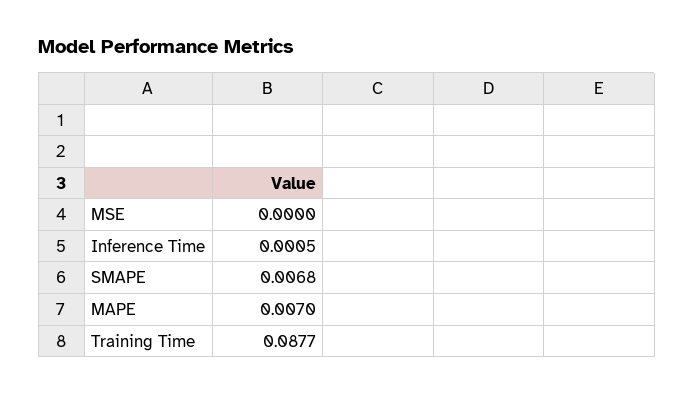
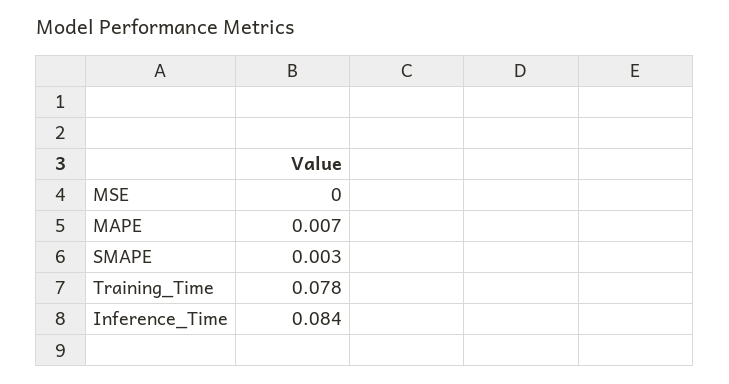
Inference Time: 0.0005 -> 0.084
SMAPE: 0.0068 -> 0.003
Training Time: 0.0877 -> 0.078

